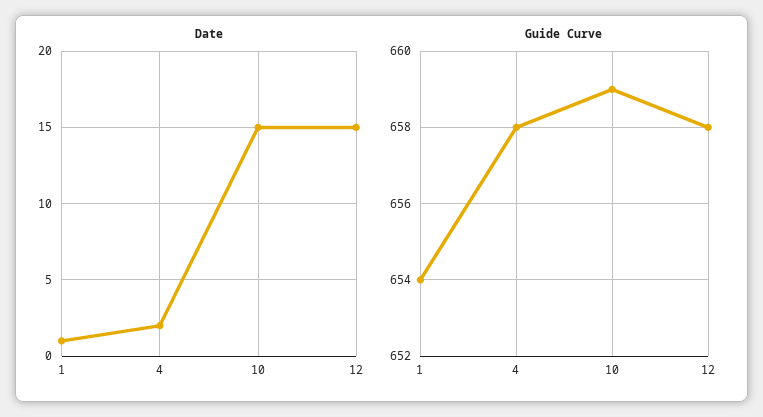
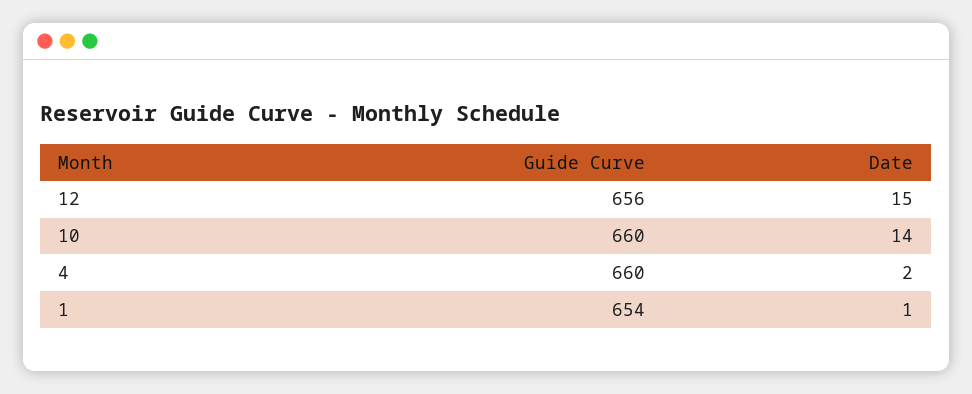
Date, 10: 15 -> 14
Guide Curve, 4: 658 -> 660
Guide Curve, 10: 659 -> 660
Guide Curve, 12: 658 -> 656

